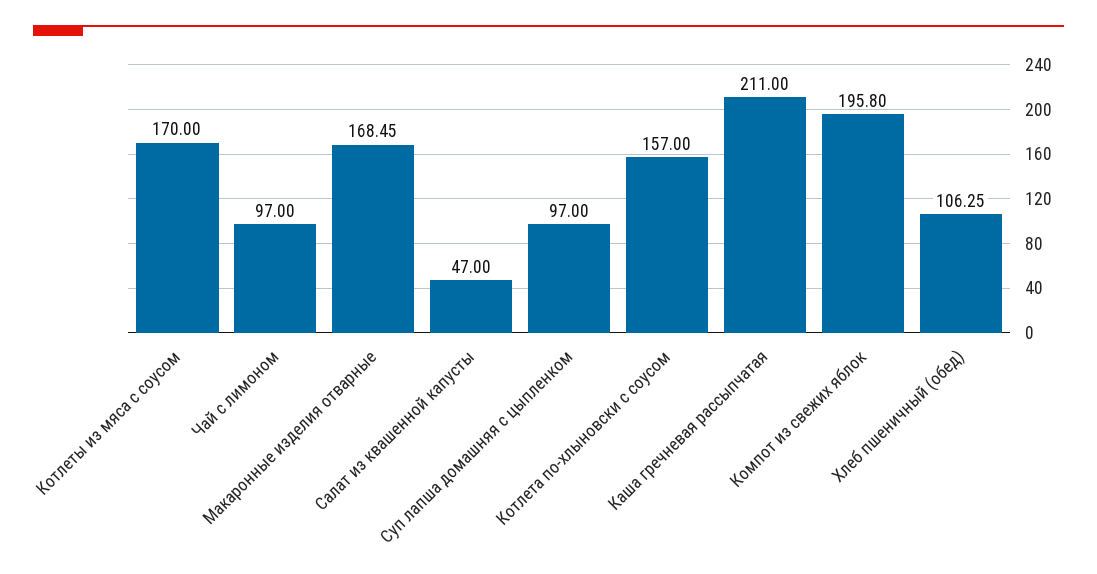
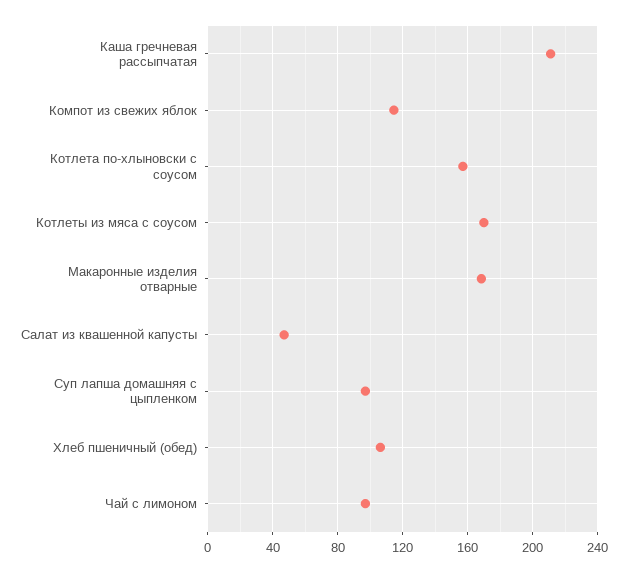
Компот из свежих яблок: 195.8 -> 115

